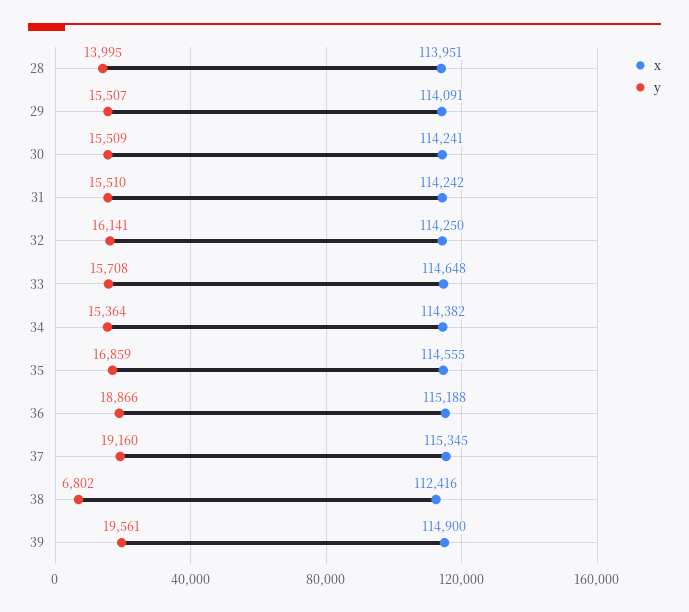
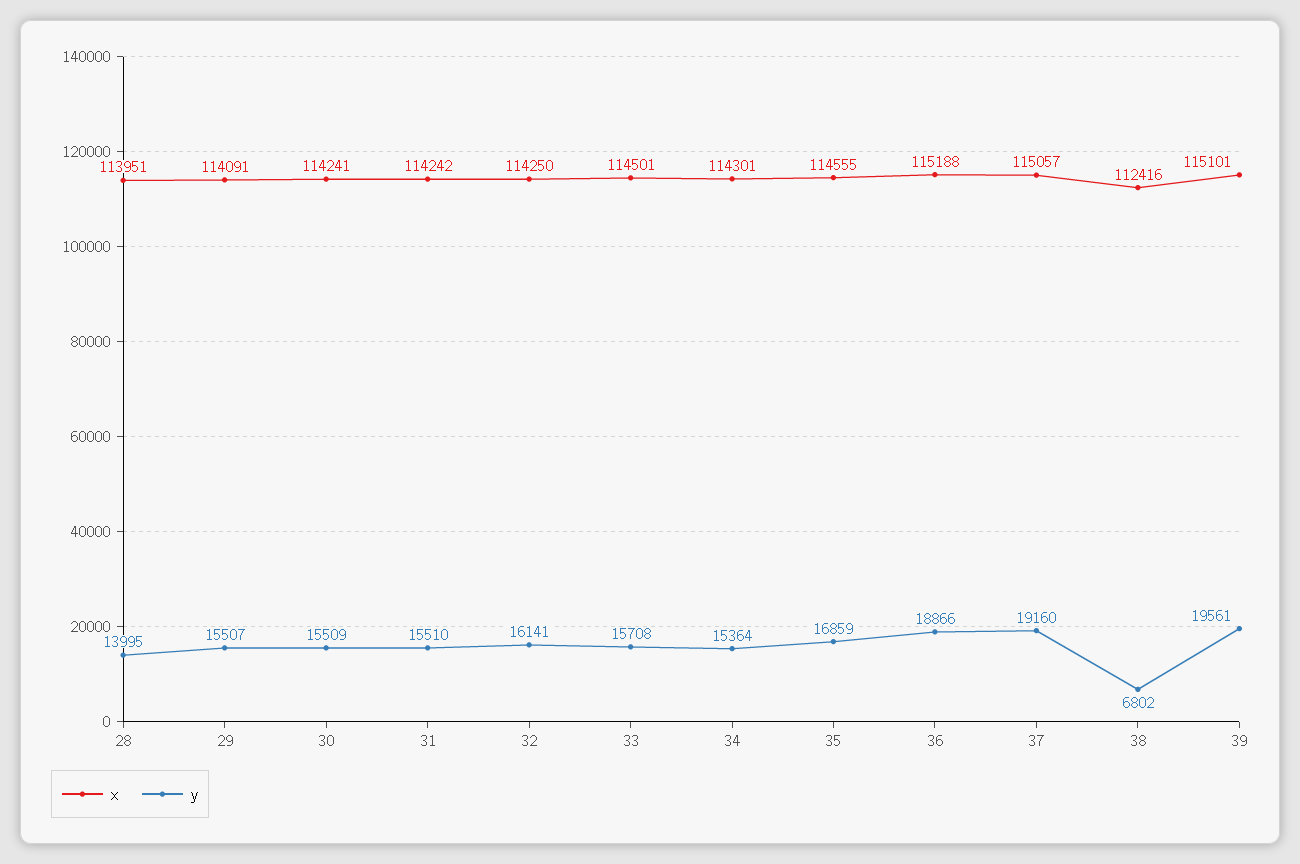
x, 33: 114648 -> 114501
x, 34: 114382 -> 114301
x, 37: 115345 -> 115057
x, 39: 114900 -> 115101

